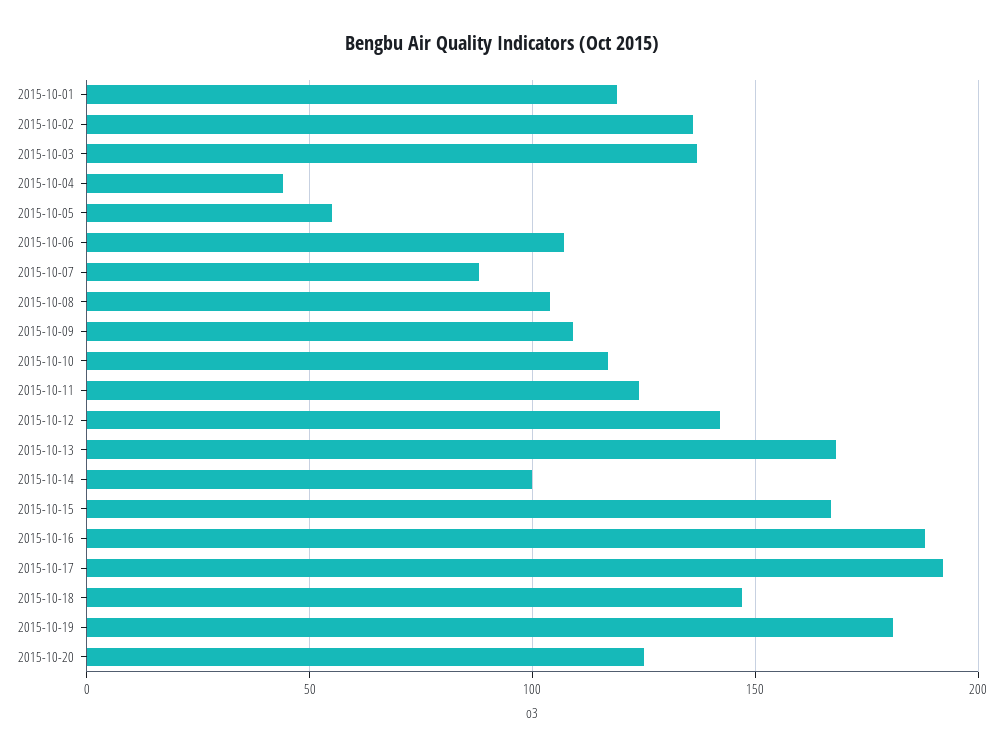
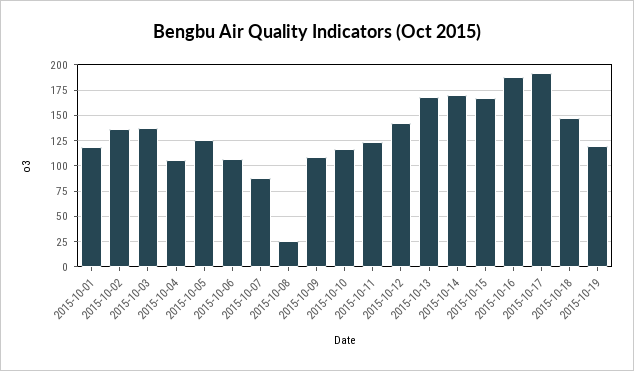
2015-10-04: 45 -> 100
2015-10-05: 55 -> 125
2015-10-08: 105 -> 25
2015-10-14: 100 -> 175
2015-10-19: 180 -> 125
2015-10-20: 125 -> none

